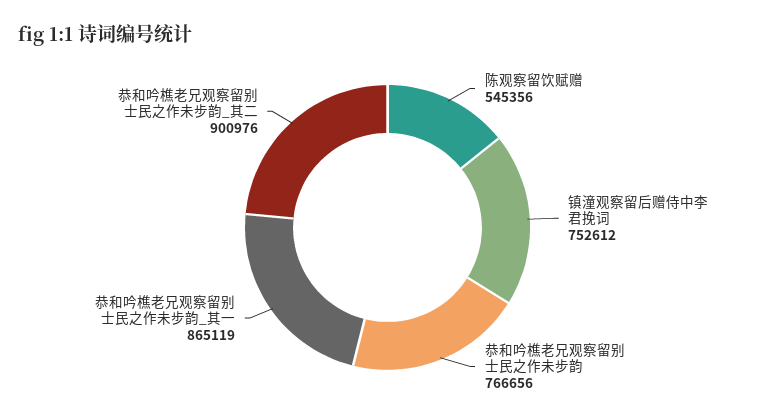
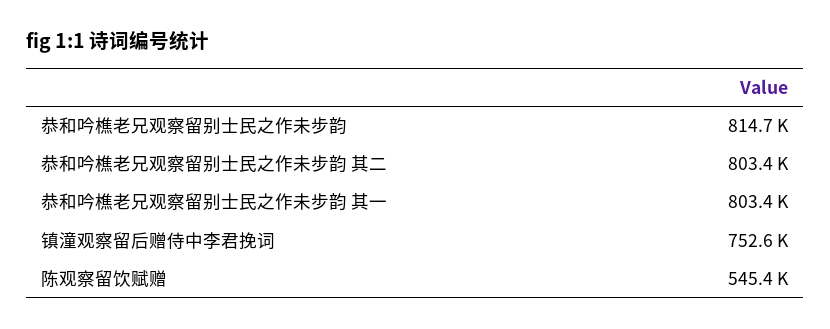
恭和吟樵老兄观察留别士民之作未步韵: 766656 -> 814700
恭和吟樵老兄观察留别士民之作未步韵_其一: 865119 -> 803400
恭和吟樵老兄观察留别士民之作未步韵_其二: 900976 -> 803400

